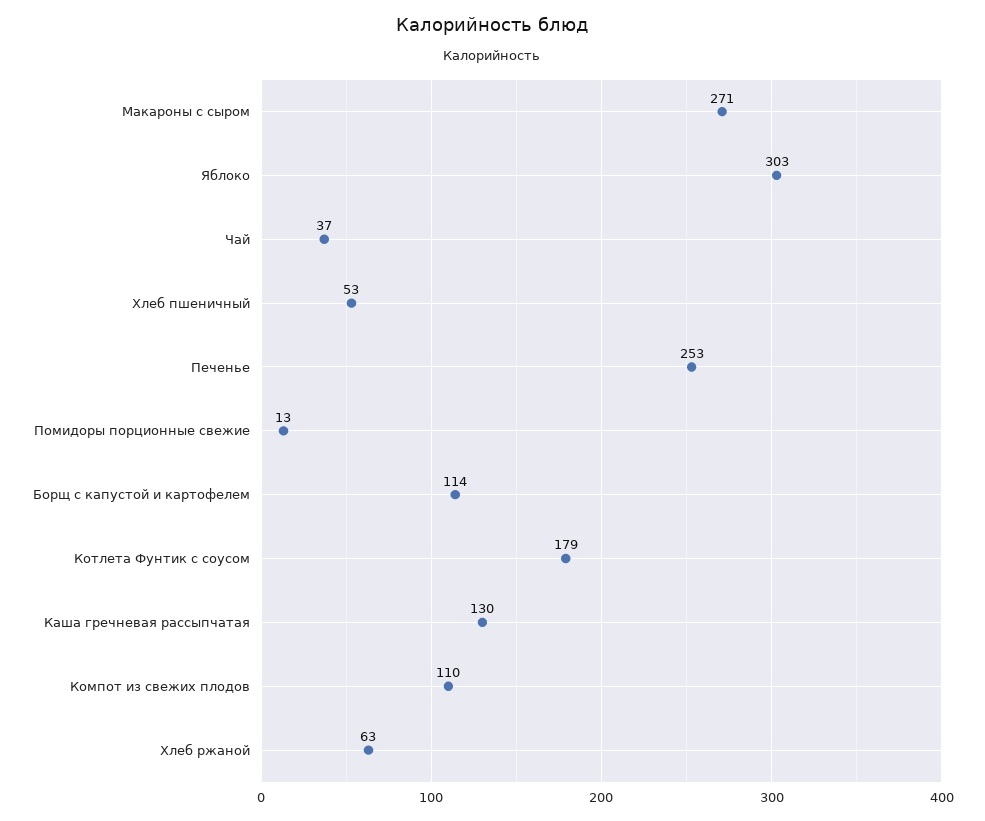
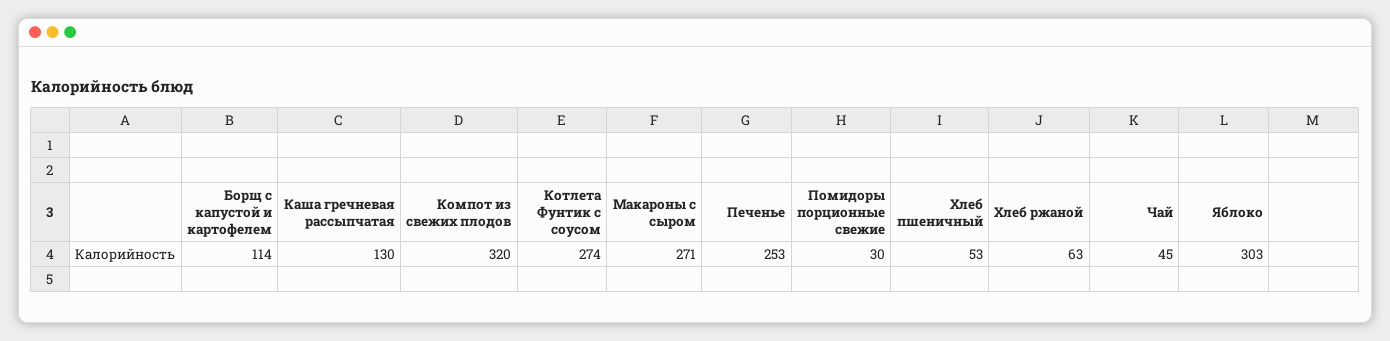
Чай: 37 -> 45
Помидоры порционные свежие: 13 -> 30
Котлета Фунтик с соусом: 179 -> 274
Компот из свежих плодов: 110 -> 320

